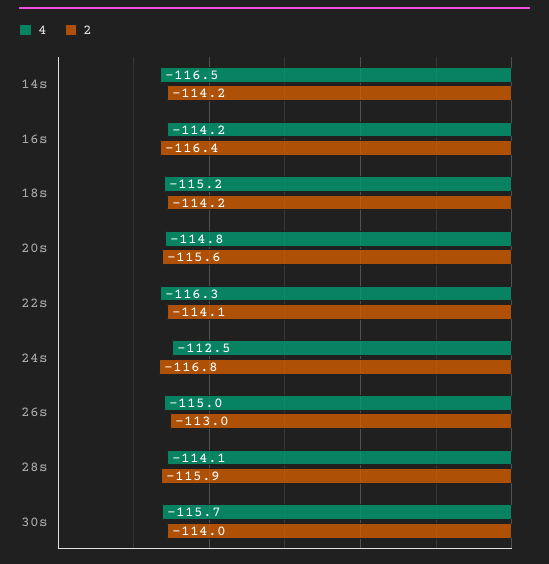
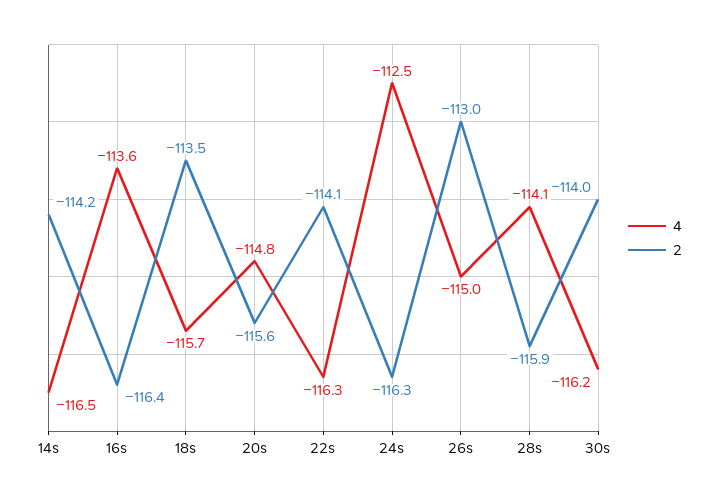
4, 16s: -114.2 -> -113.6
4, 18s: -115.2 -> -115.7
2, 18s: -114.2 -> -113.5
2, 24s: -116.8 -> -116.3
4, 30s: -115.7 -> -116.2

